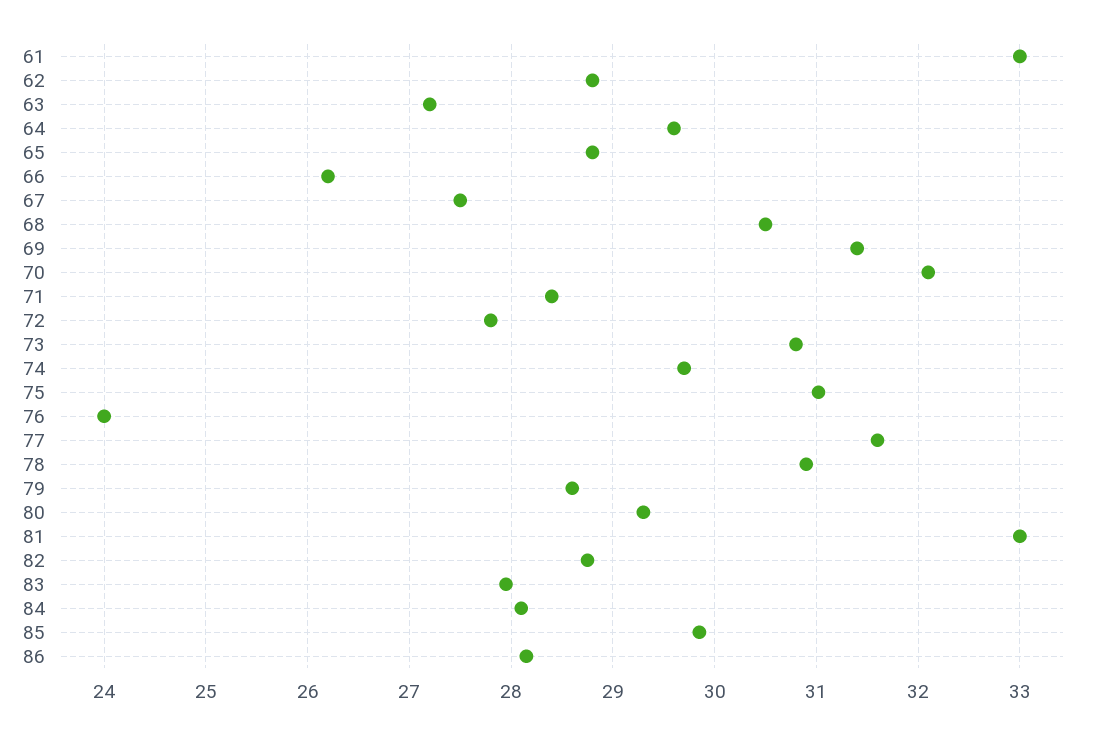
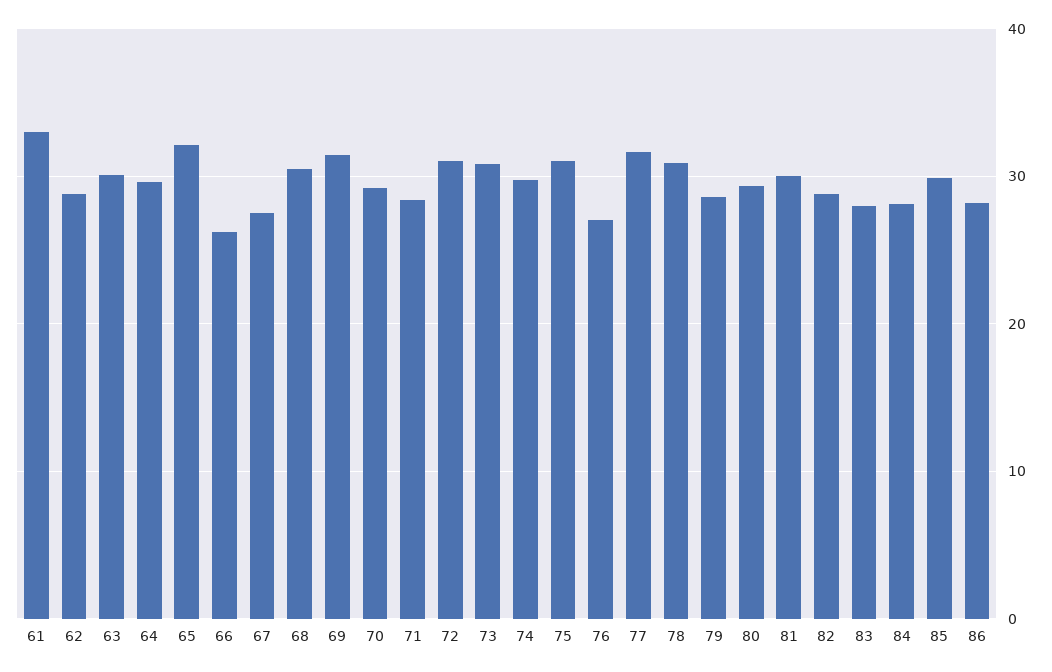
63: 27.2 -> 30
65: 28.8 -> 32
70: 32.1 -> 29
72: 27.8 -> 31
76: 24 -> 27
81: 33 -> 30

